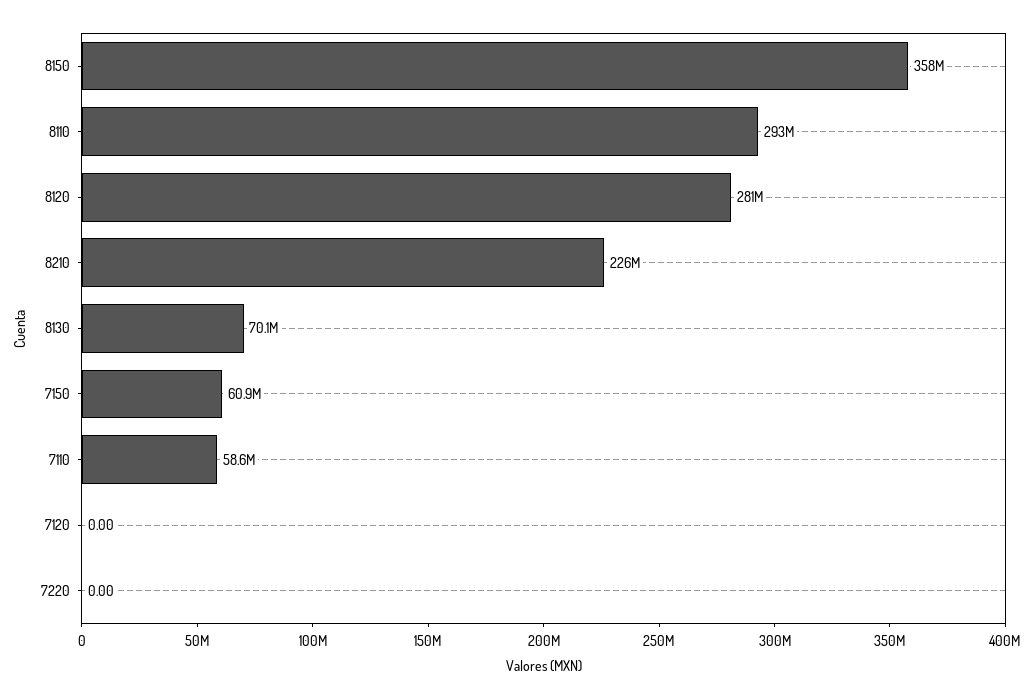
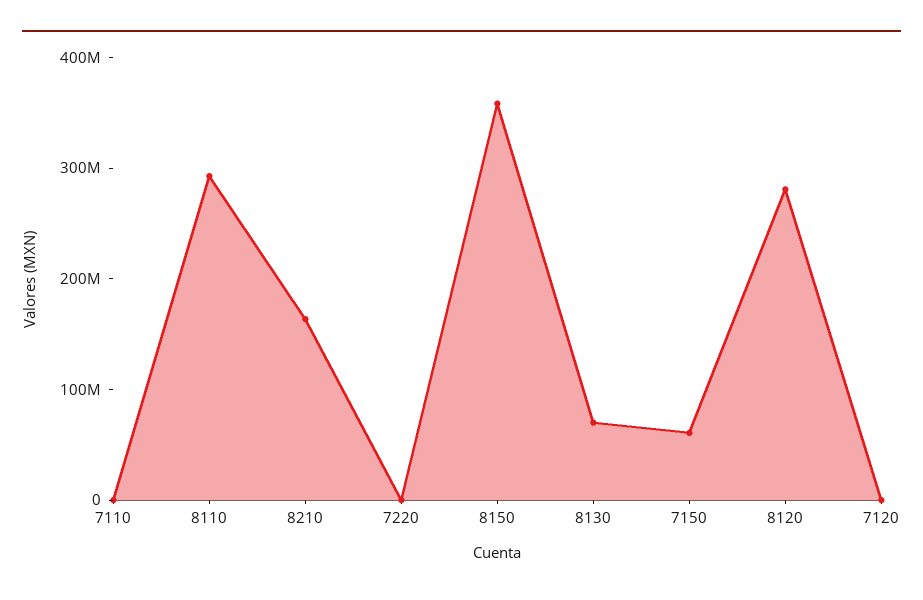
8210: 226000000 -> 160000000
7110: 58600000 -> 0

